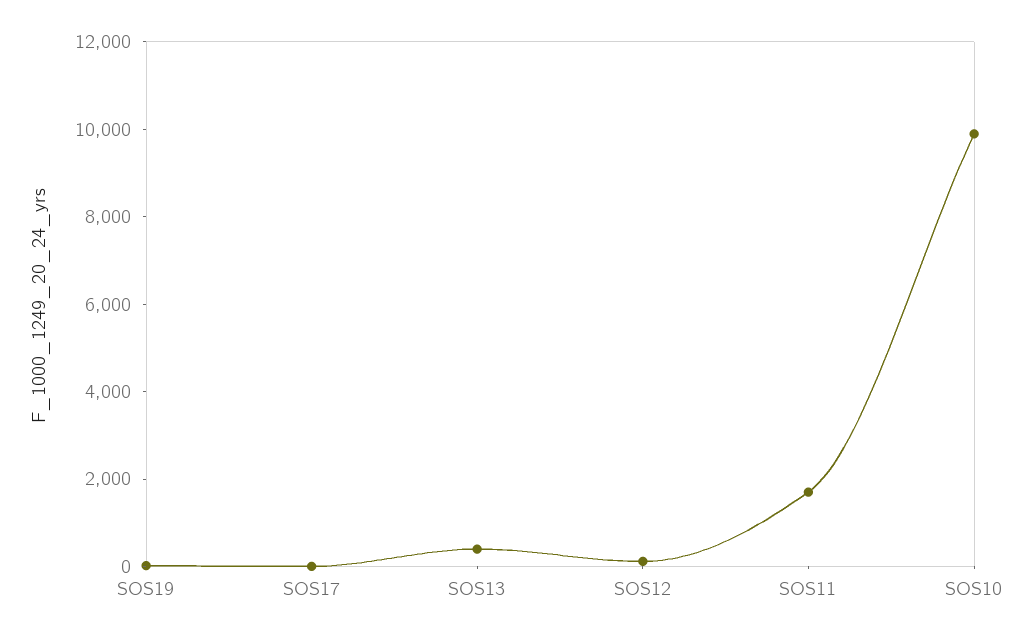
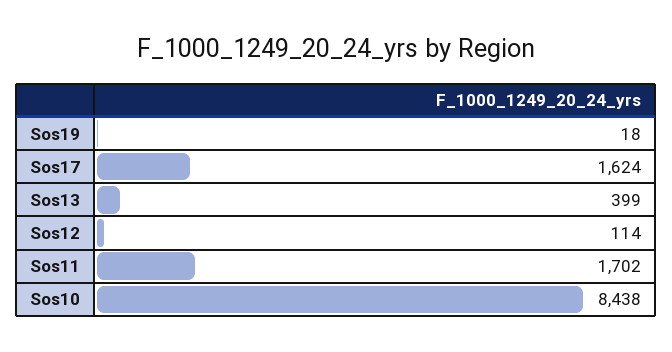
SOS17: 0 -> 1624
SOS10: 10000 -> 8438

